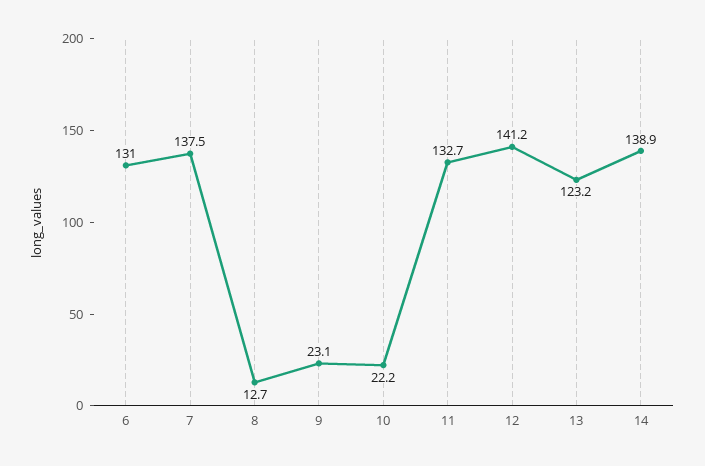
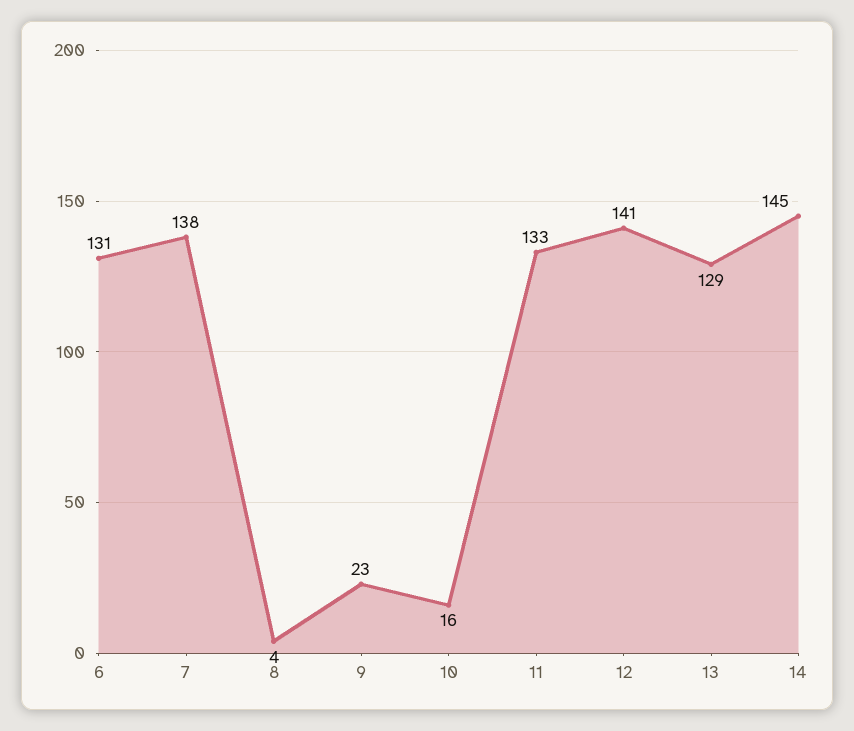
8: 12.7 -> 4
10: 22.2 -> 16
13: 123.2 -> 129
14: 138.9 -> 145

